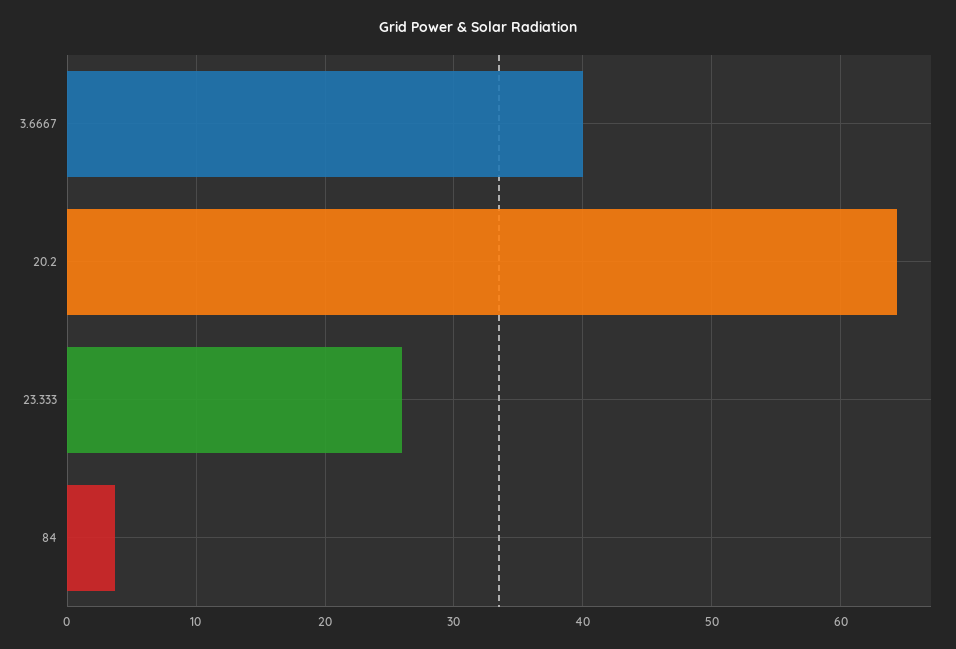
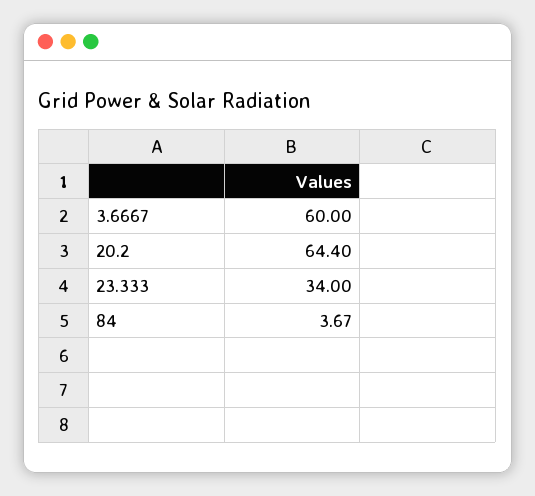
3.6667: 40 -> 60
23.333: 26 -> 34

